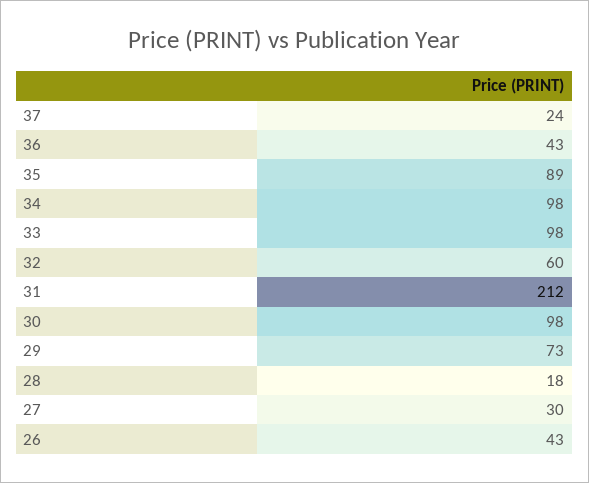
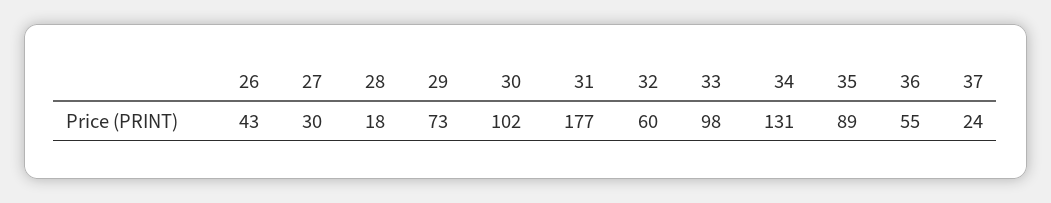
36: 43 -> 55
34: 98 -> 131
31: 212 -> 177
30: 98 -> 102

